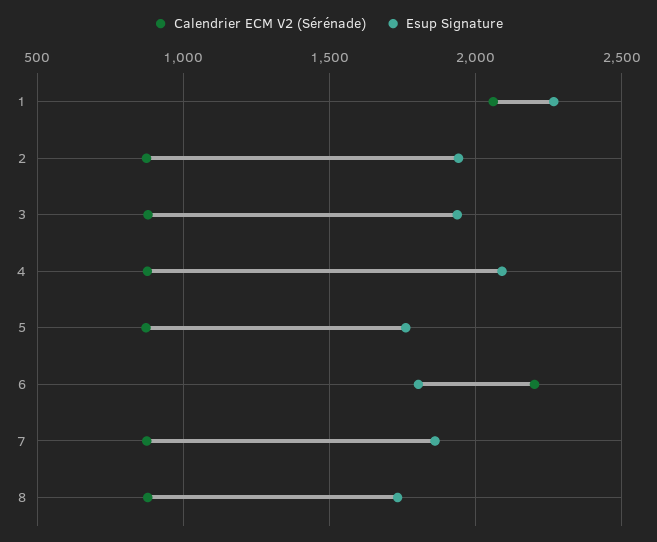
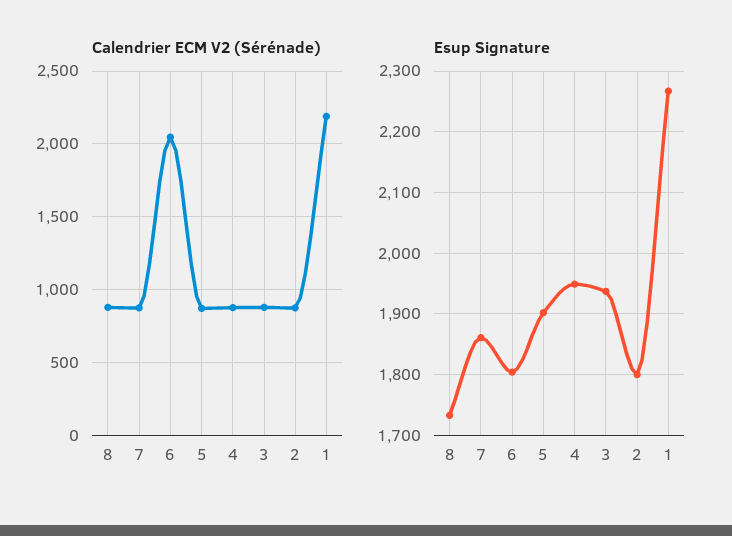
Calendrier ECM V2 (Sérénade), 1: 2050 -> 2200
Esup Signature, 2: 1950 -> 1800
Esup Signature, 4: 2100 -> 1950
Esup Signature, 5: 1750 -> 1900
Calendrier ECM V2 (Sérénade), 6: 2200 -> 2050

